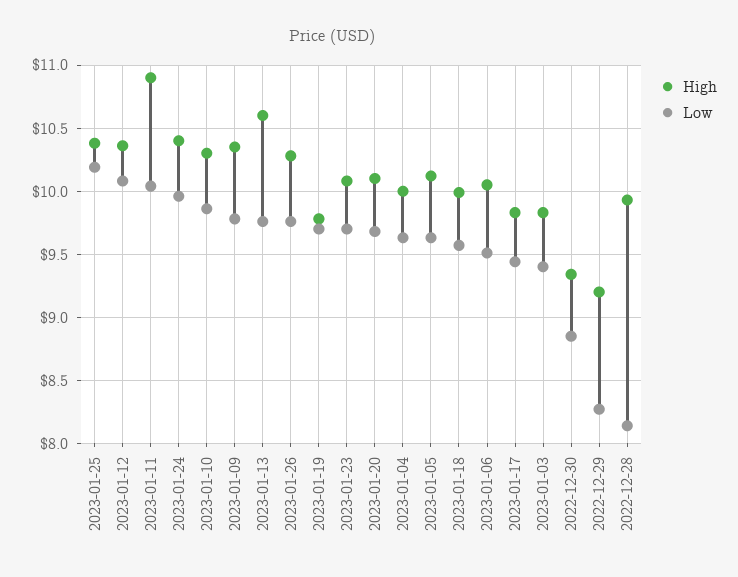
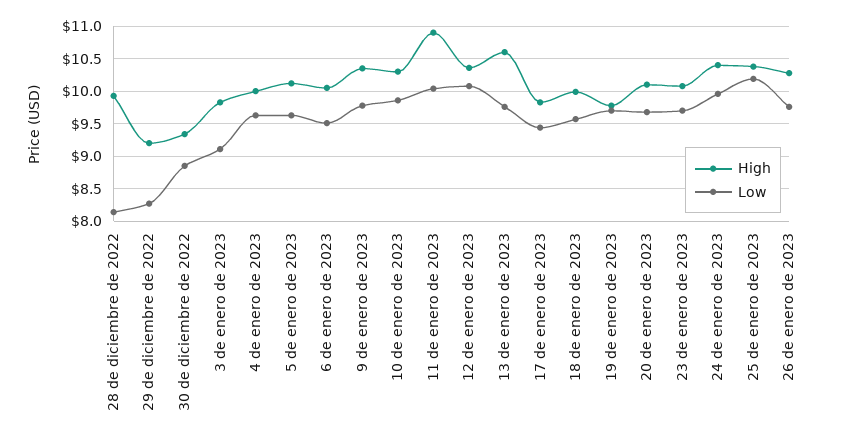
Low, 2023-01-03: 9.4 -> 9.1

